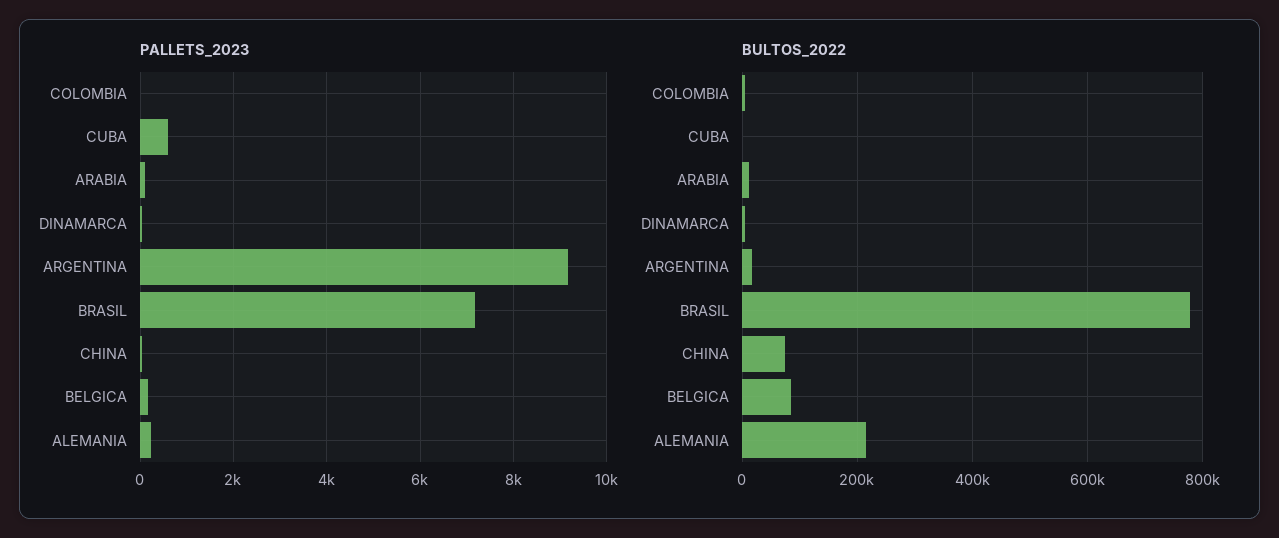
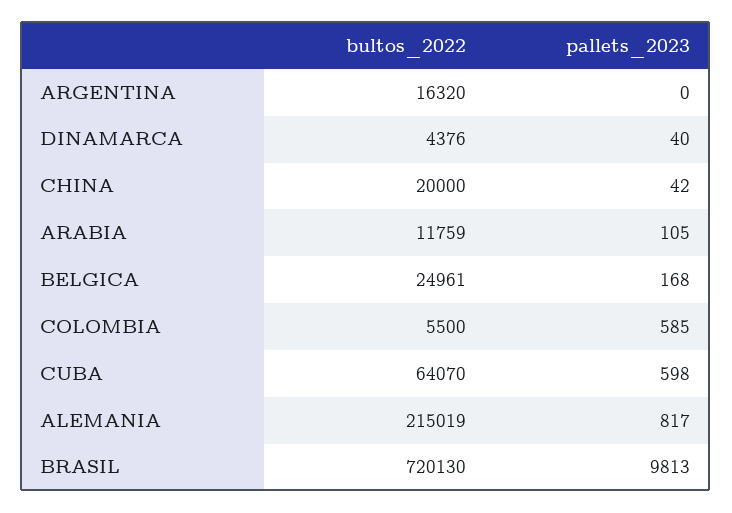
PALLETS_2023, COLOMBIA: 0 -> 585
PALLETS_2023, ARGENTINA: 9200 -> 0
PALLETS_2023, BRASIL: 7200 -> 9813
PALLETS_2023, ALEMANIA: 200 -> 817
BULTOS_2022, CUBA: 0 -> 64070
BULTOS_2022, BRASIL: 780000 -> 720130
BULTOS_2022, CHINA: 80000 -> 20000
BULTOS_2022, BELGICA: 80000 -> 24961

